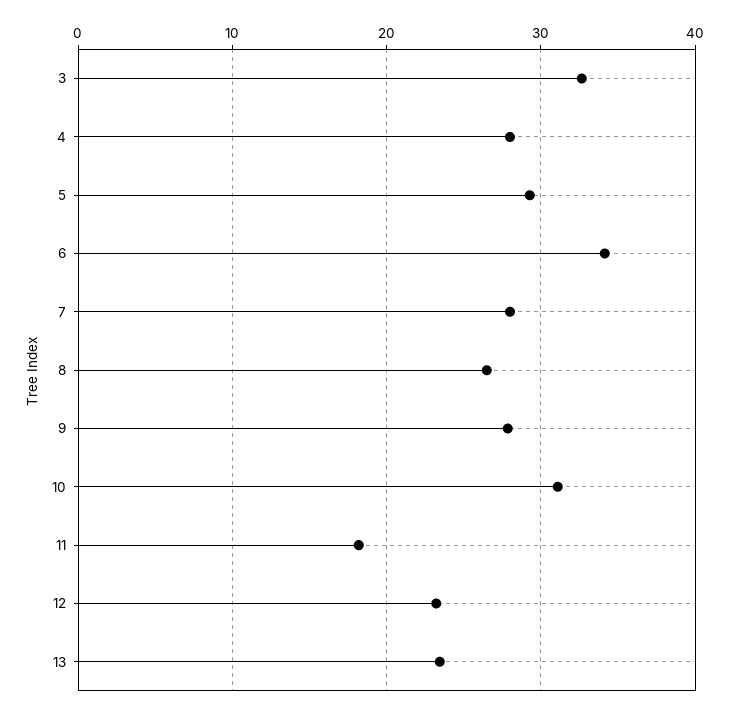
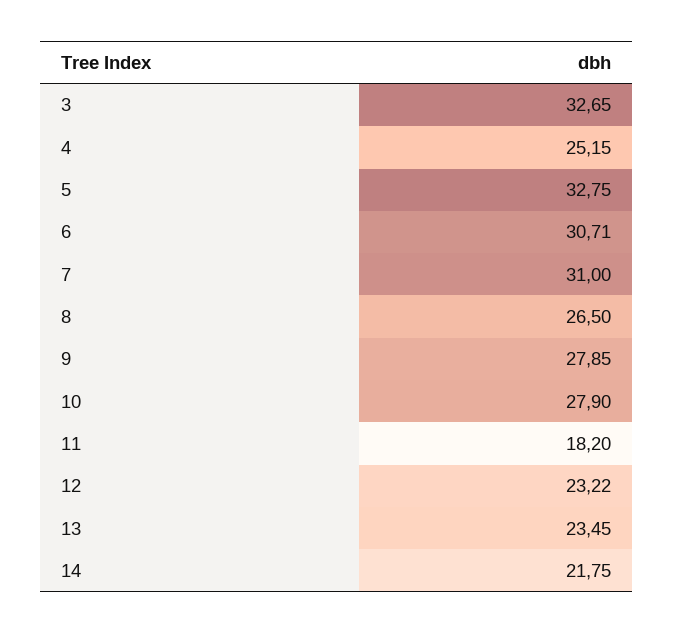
4: 28 -> 25.15
5: 29 -> 32.75
6: 34 -> 30.71
7: 28 -> 31
10: 31 -> 27.9
14: none -> 21.75

